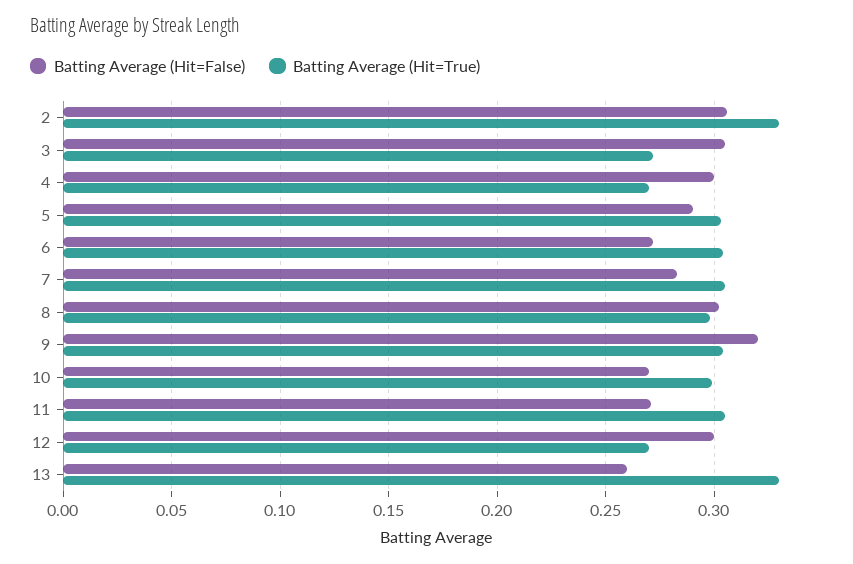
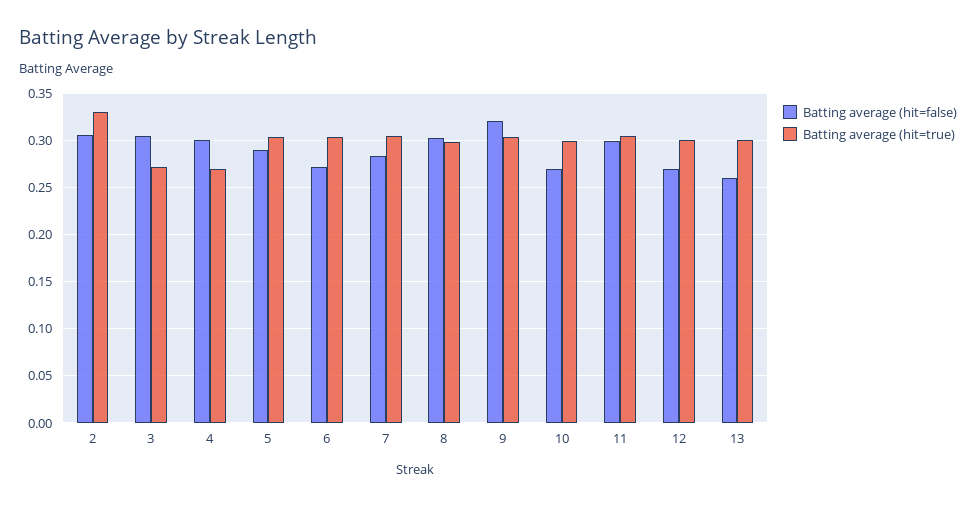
Batting Average (Hit=False), 11: 0.27 -> 0.3
Batting Average (Hit=False), 12: 0.3 -> 0.27
Batting Average (Hit=True), 12: 0.27 -> 0.3
Batting Average (Hit=True), 13: 0.33 -> 0.3

